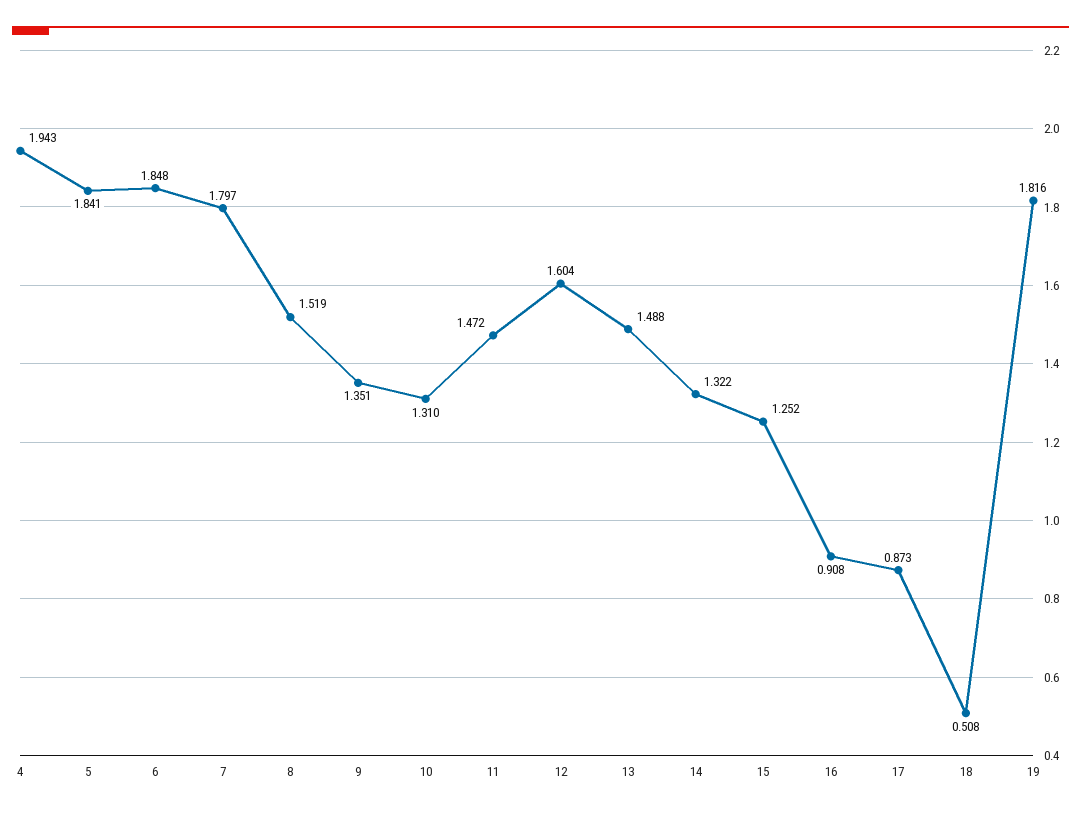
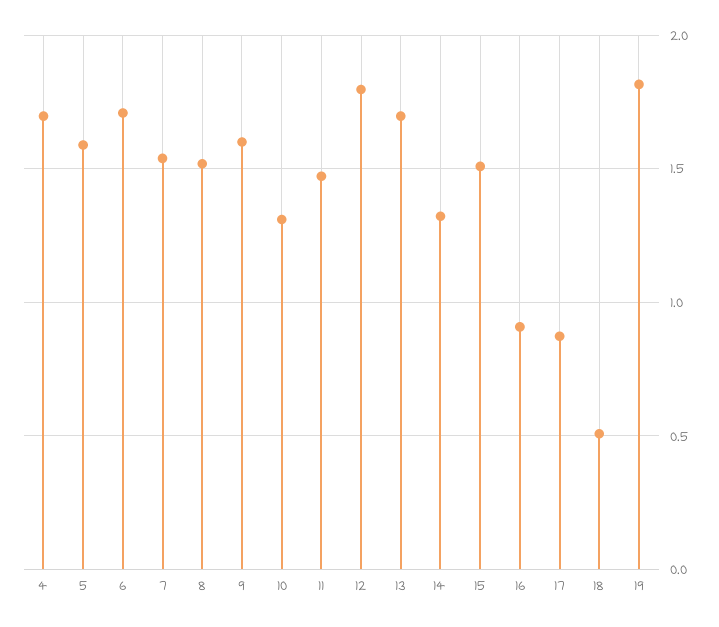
4: 1.943 -> 1.7
5: 1.841 -> 1.6
6: 1.848 -> 1.7
7: 1.797 -> 1.55
9: 1.351 -> 1.6
12: 1.604 -> 1.8
13: 1.488 -> 1.7
15: 1.252 -> 1.5

